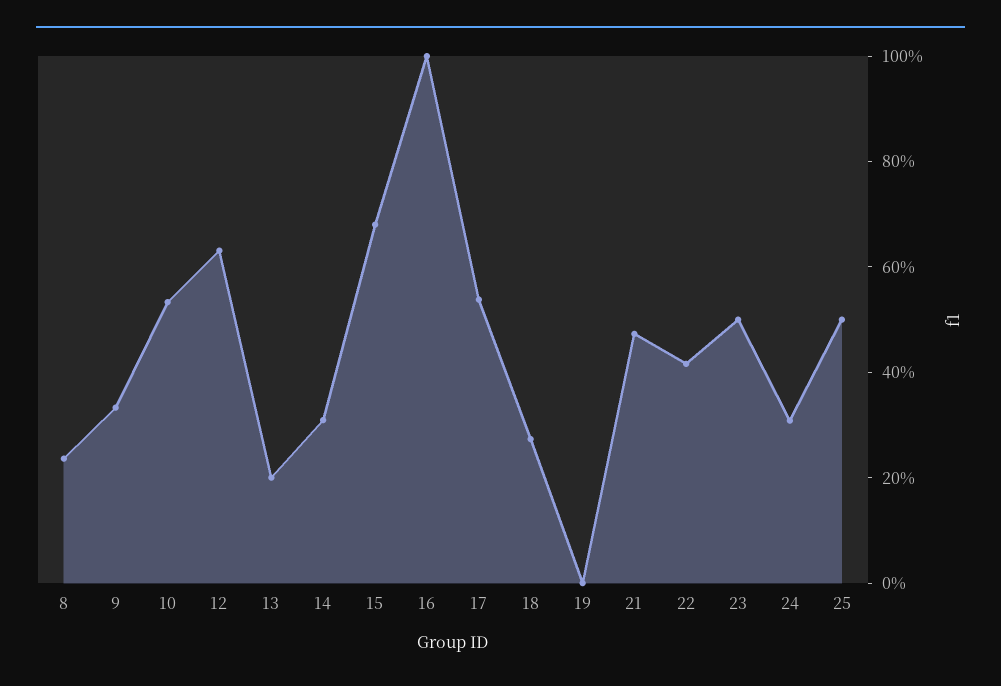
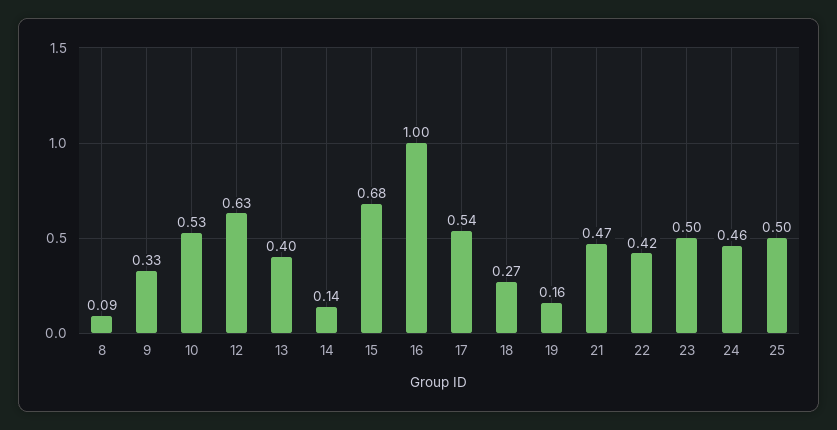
8: 0.25 -> 0.09
13: 0.2 -> 0.4
14: 0.3 -> 0.14
19: 0 -> 0.16
24: 0.3 -> 0.46

